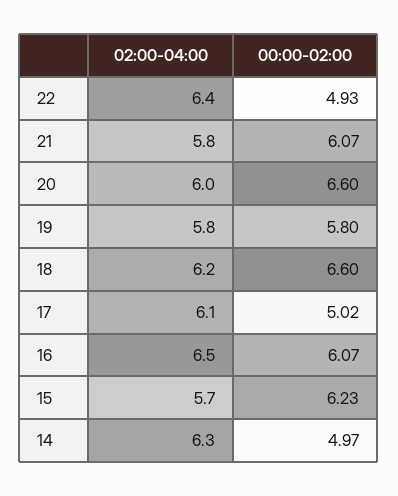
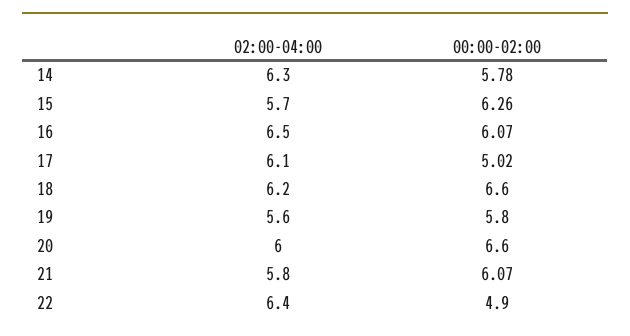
00:00-02:00, 22: 4.93 -> 4.9
02:00-04:00, 19: 5.8 -> 5.6
00:00-02:00, 15: 6.23 -> 6.26
00:00-02:00, 14: 4.97 -> 5.78

